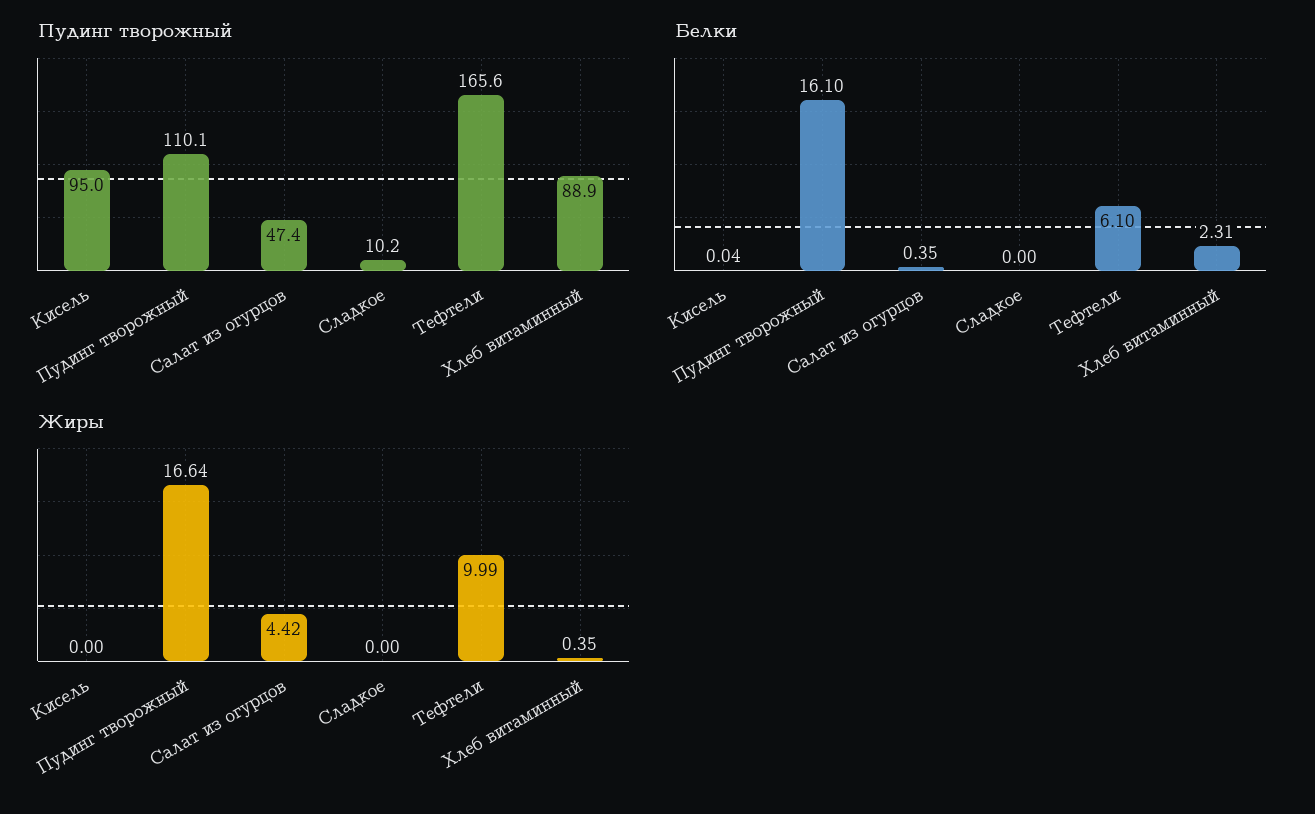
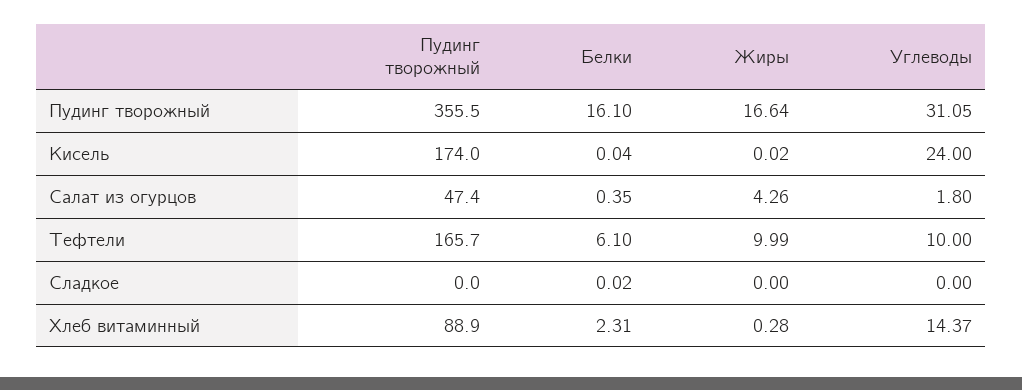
Пудинг творожный, Кисель: 95 -> 174
Пудинг творожный, Пудинг творожный: 110.1 -> 355.5
Пудинг творожный, Сладкое: 10.2 -> 0
Пудинг творожный, Тефтели: 165.6 -> 165.7
Белки, Сладкое: 0 -> 0.02
Жиры, Кисель: 0 -> 0.02
Жиры, Салат из огурцов: 4.42 -> 4.26
Жиры, Хлеб витаминный: 0.35 -> 0.28
Углеводы, Пудинг творожный: none -> 31.05
Углеводы, Кисель: none -> 24
Углеводы, Салат из огурцов: none -> 1.8
Углеводы, Тефтели: none -> 10
Углеводы, Сладкое: none -> 0
Углеводы, Хлеб витаминный: none -> 14.37

